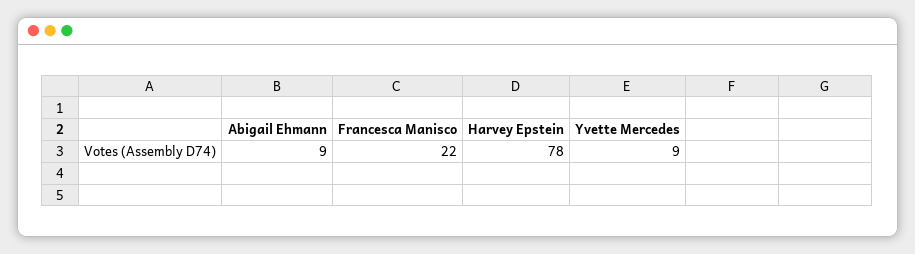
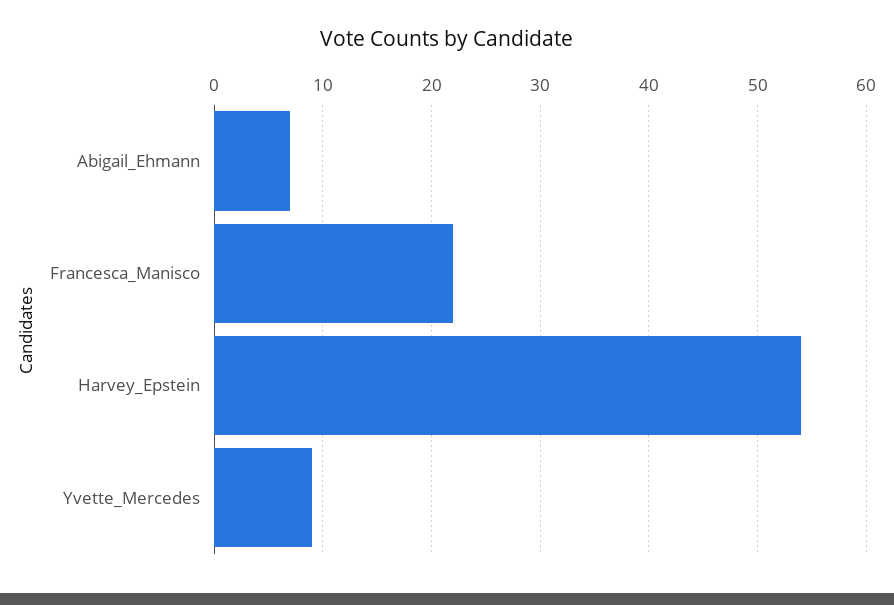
Abigail Ehmann: 9 -> 7
Harvey Epstein: 78 -> 54

